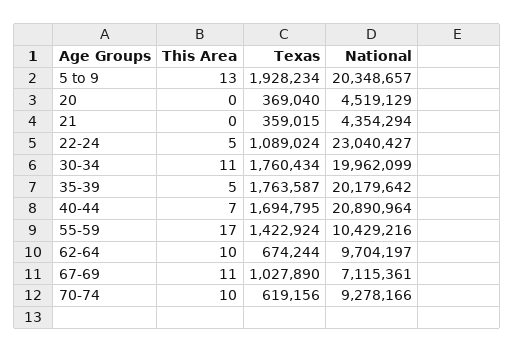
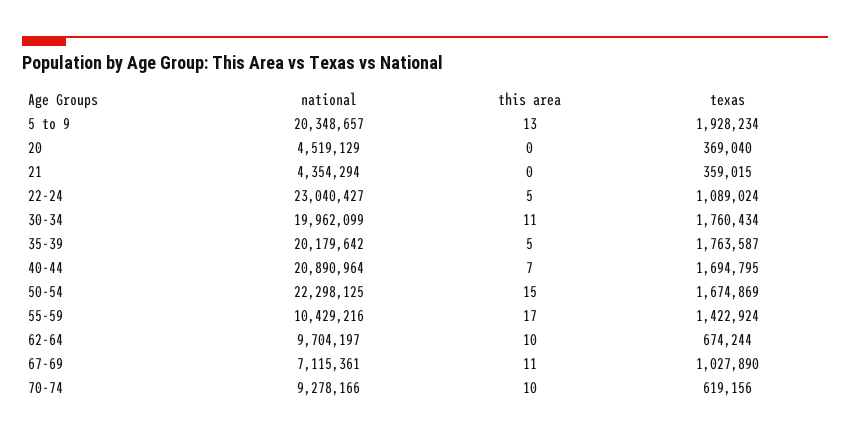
National, 50-54: none -> 22298125
This Area, 50-54: none -> 15
Texas, 50-54: none -> 1674869

